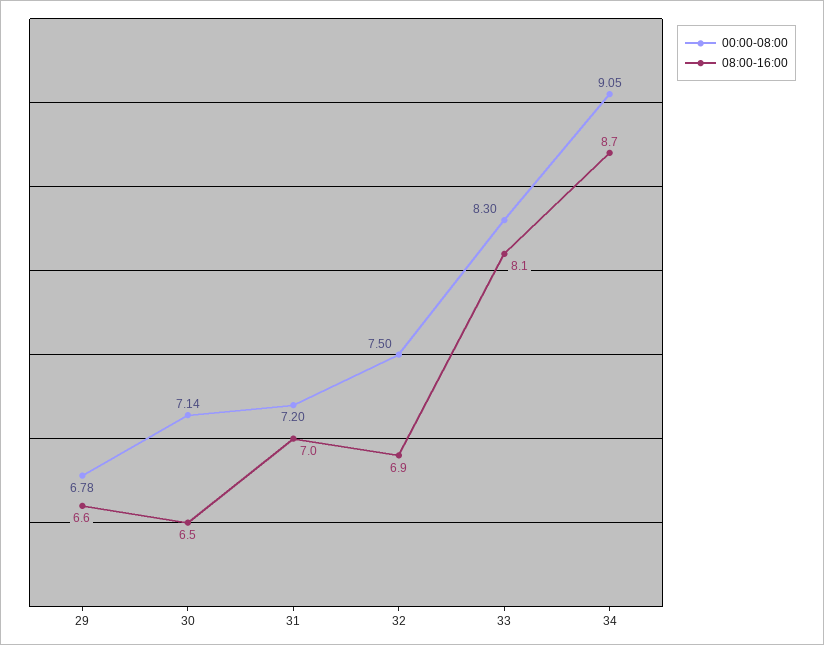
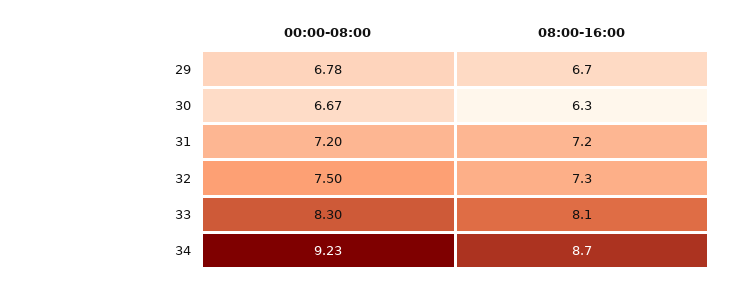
08:00-16:00, 29: 6.6 -> 6.7
00:00-08:00, 30: 7.14 -> 6.67
08:00-16:00, 30: 6.5 -> 6.3
08:00-16:00, 31: 7 -> 7.2
08:00-16:00, 32: 6.9 -> 7.3
00:00-08:00, 34: 9.05 -> 9.23

